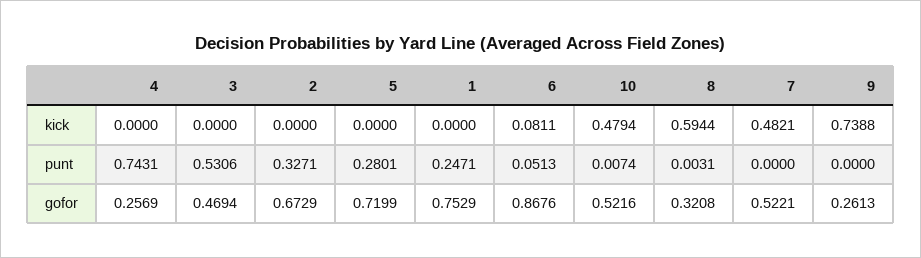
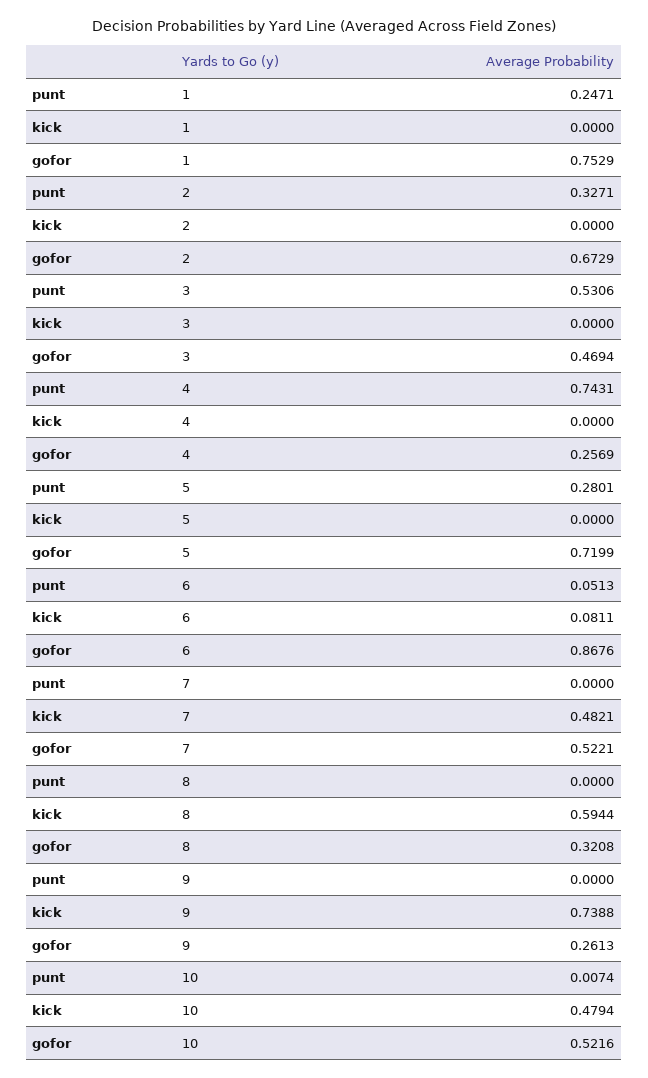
8, punt: 0.0031 -> 0

